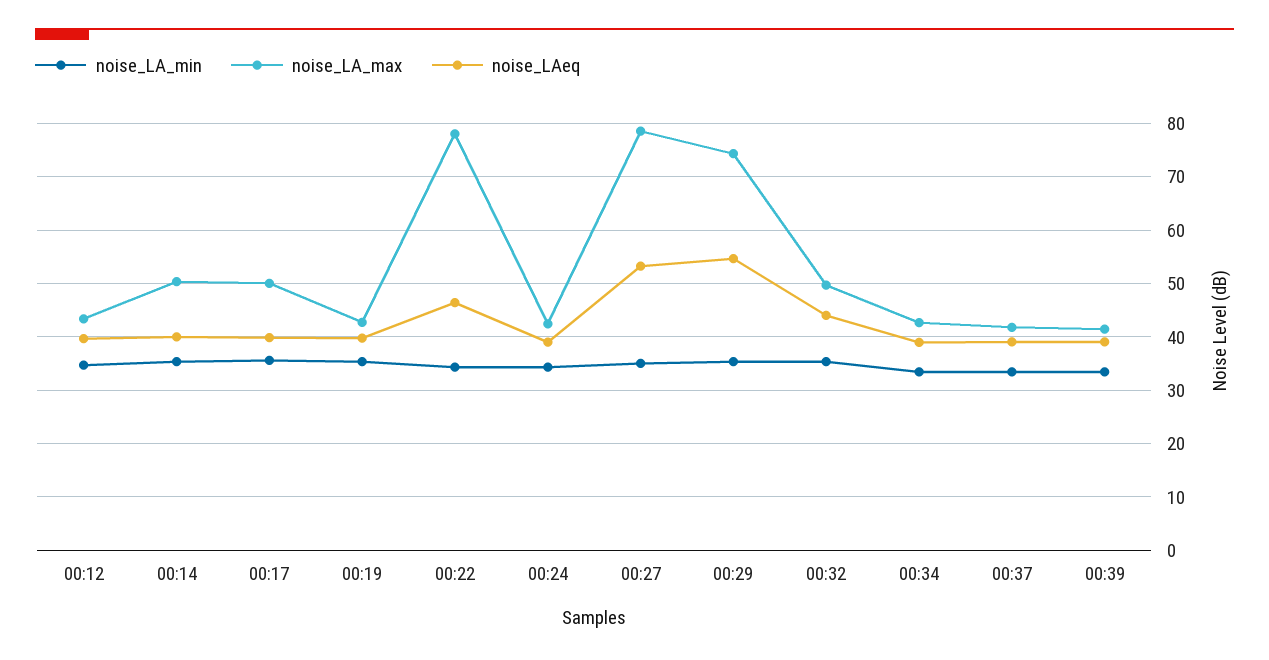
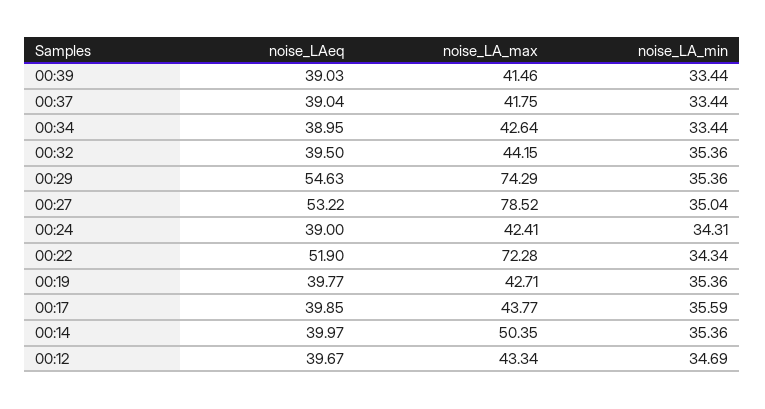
noise_LA_max, 00:17: 50 -> 43.77
noise_LA_max, 00:22: 78 -> 72.28
noise_LAeq, 00:22: 46 -> 51.9
noise_LA_max, 00:32: 50 -> 44.15
noise_LAeq, 00:32: 44 -> 39.5

